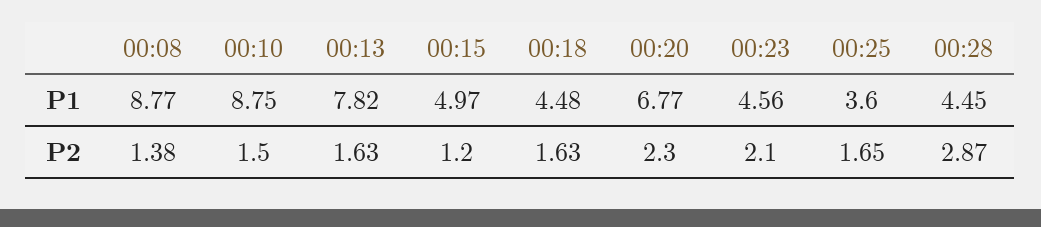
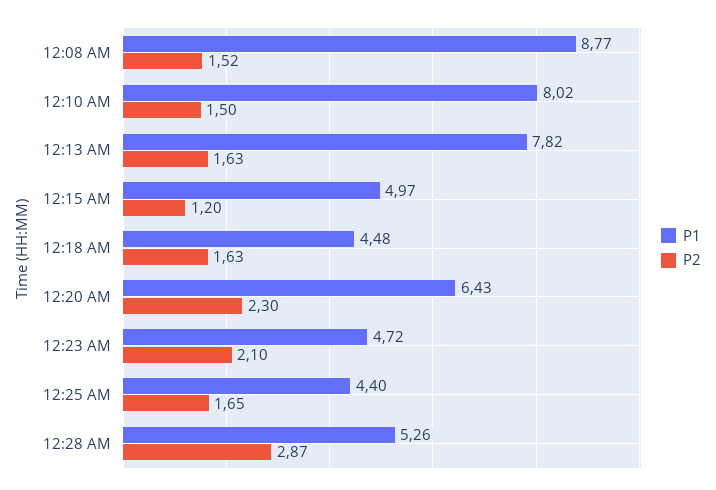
P1, 00:10: 8.75 -> 8.02
P1, 00:20: 6.77 -> 6.43
P1, 00:23: 4.56 -> 4.72
P1, 00:25: 3.6 -> 4.4
P1, 00:28: 4.45 -> 5.26
P2, 00:08: 1.38 -> 1.52

